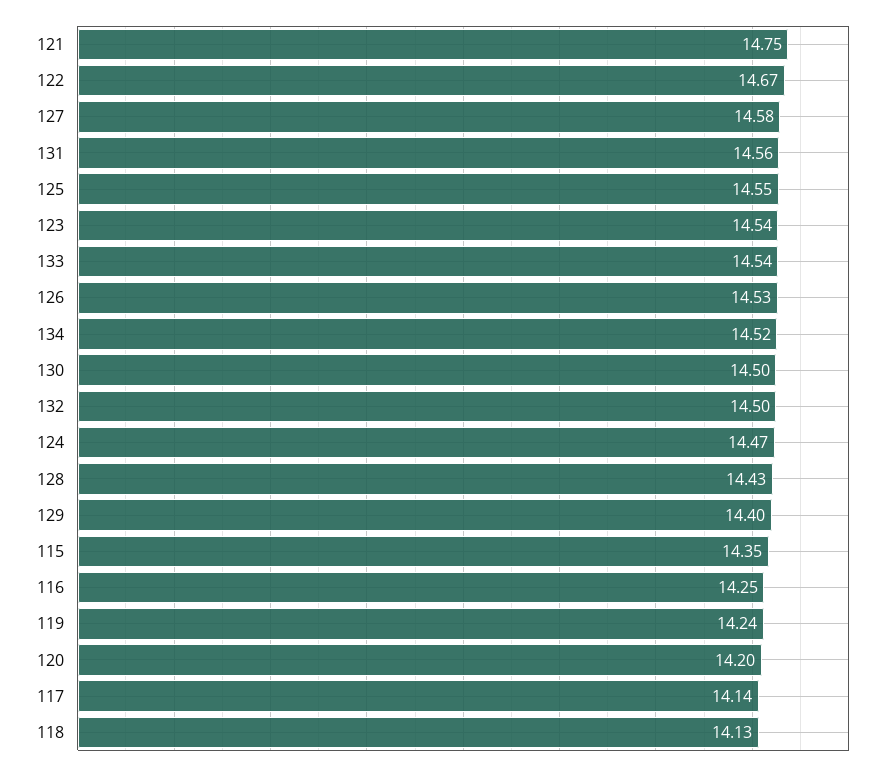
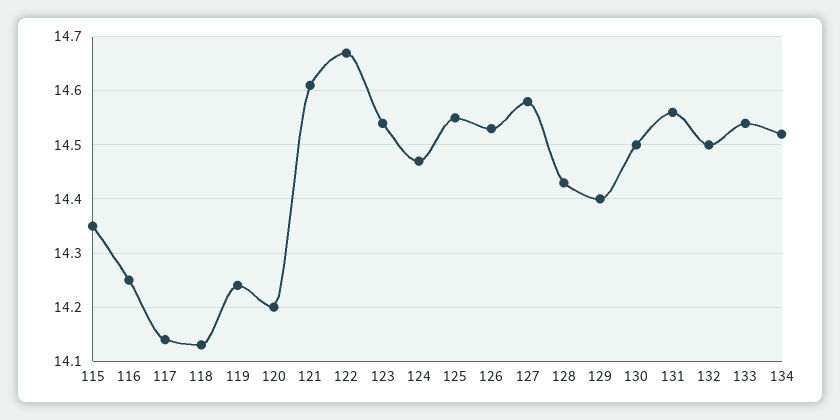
121: 14.75 -> 14.6

